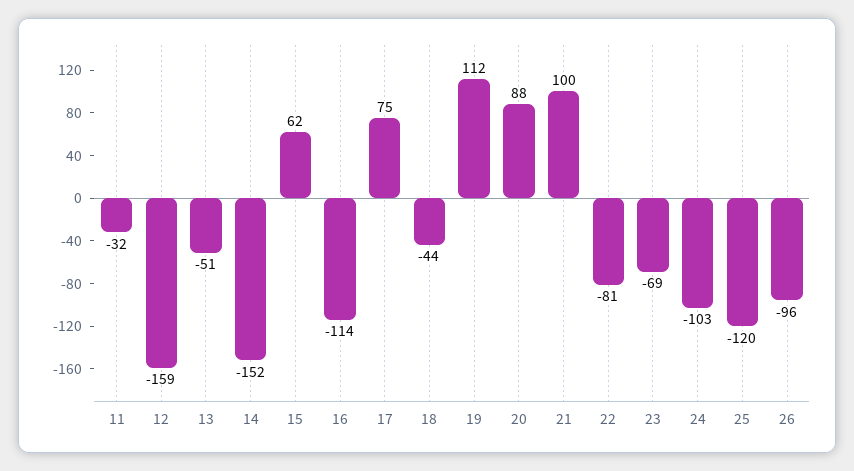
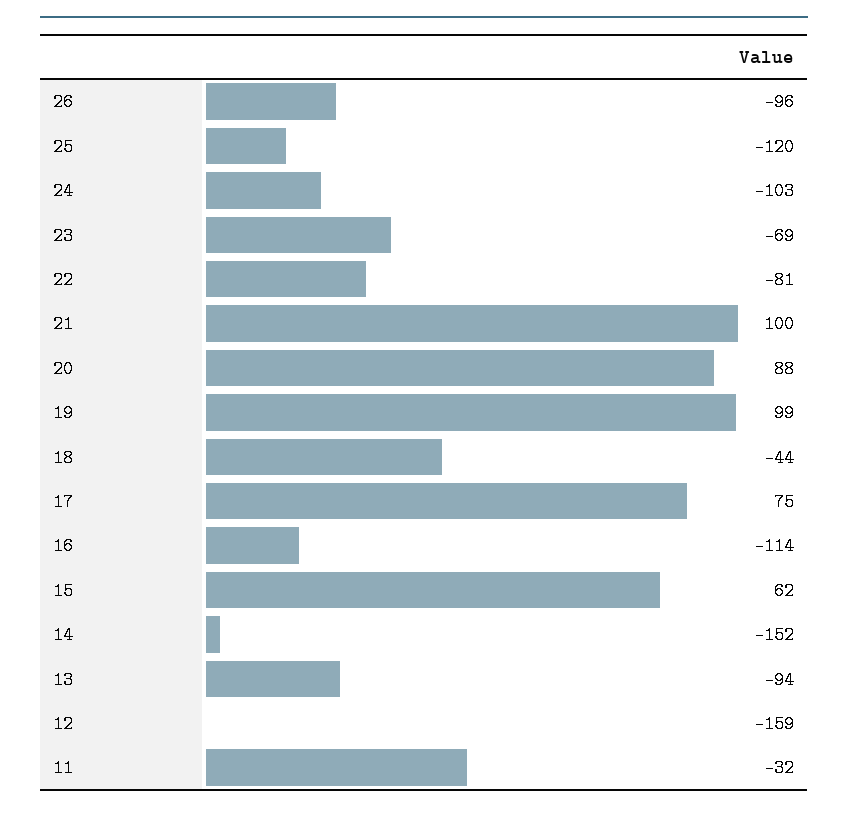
13: -51 -> -94
19: 112 -> 99

